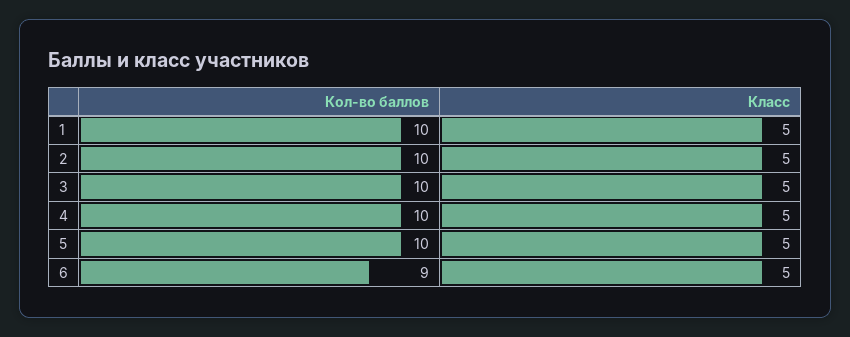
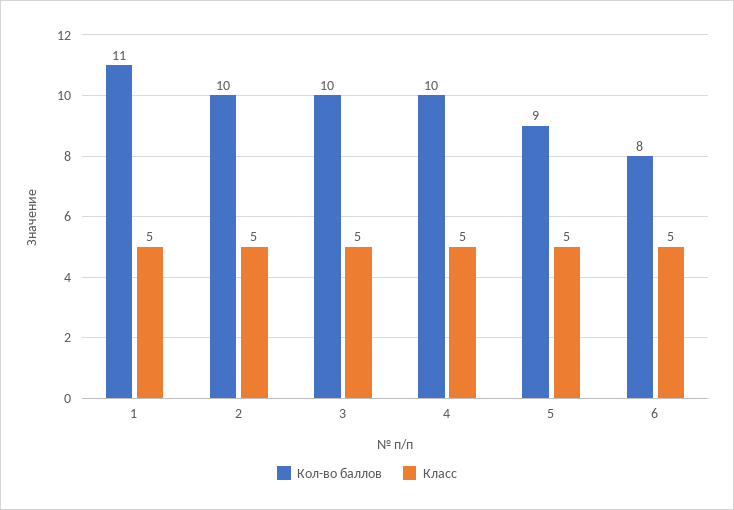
Кол-во баллов, 1: 10 -> 11
Кол-во баллов, 5: 10 -> 9
Кол-во баллов, 6: 9 -> 8

